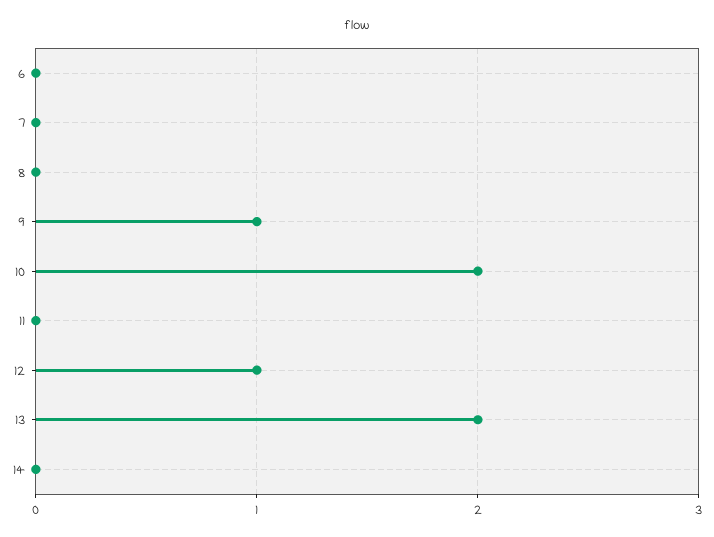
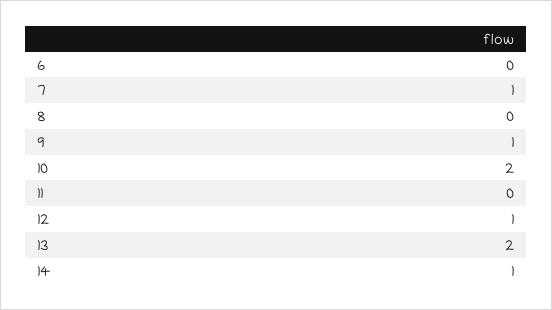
7: 0 -> 1
14: 0 -> 1

